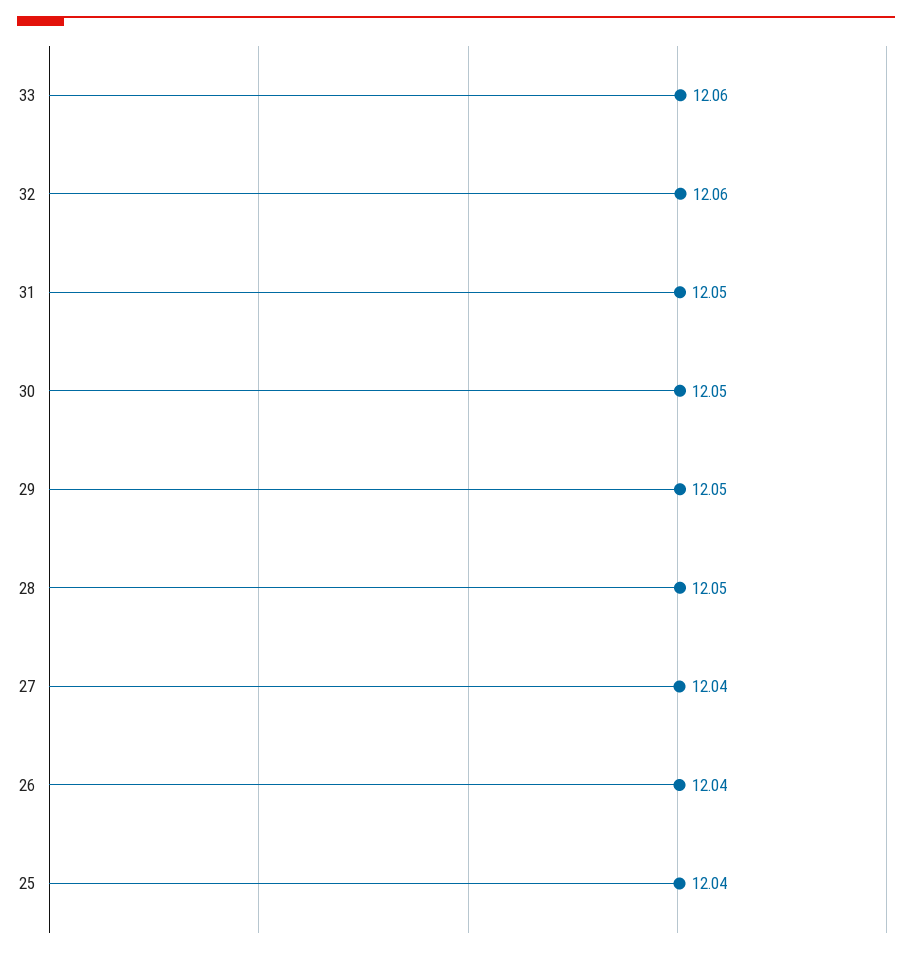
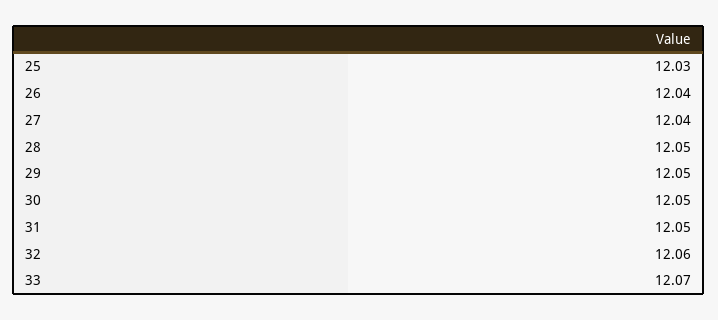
33: 12.06 -> 12.07
25: 12.04 -> 12.03

